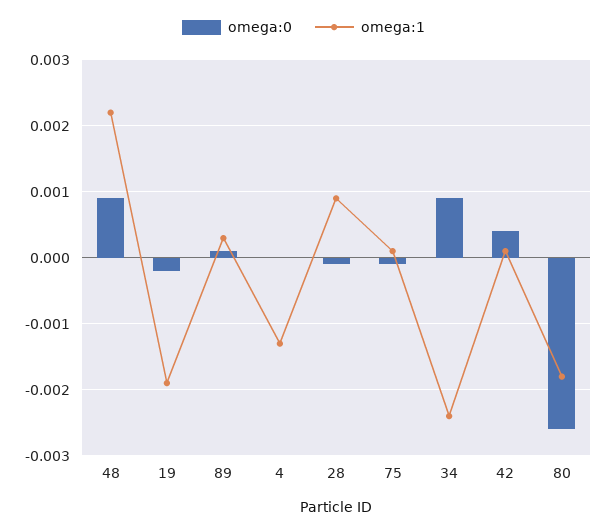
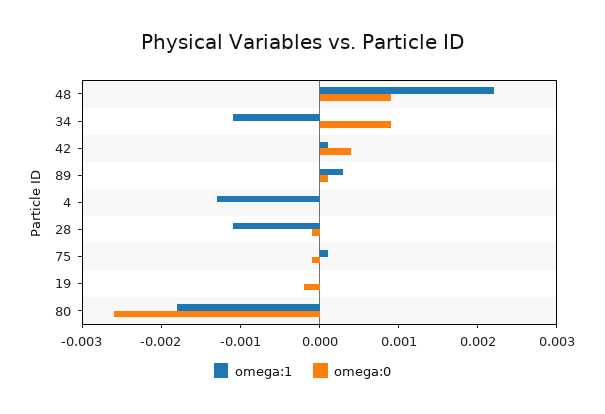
omega:1, 19: -0.0019 -> 0
omega:1, 28: 0.0009 -> -0.001
omega:1, 34: -0.0024 -> -0.001

